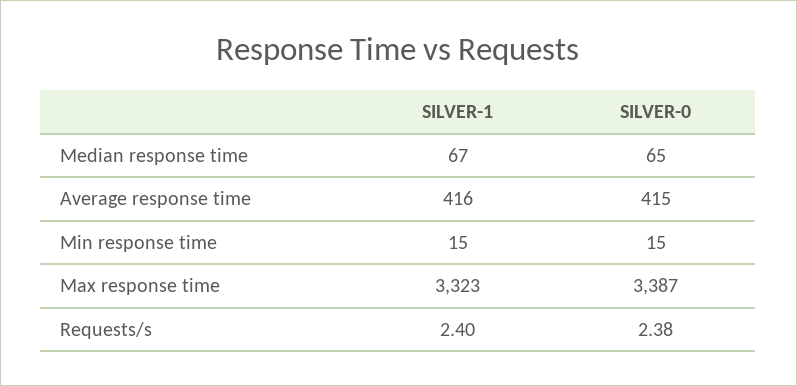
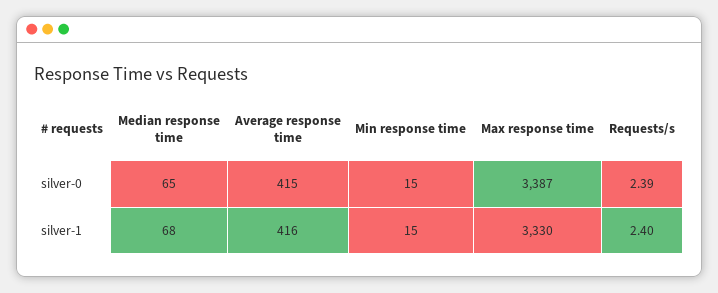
SILVER-1, Median response time: 67 -> 68
SILVER-1, Max response time: 3323 -> 3330
SILVER-0, Requests/s: 2.38 -> 2.39

